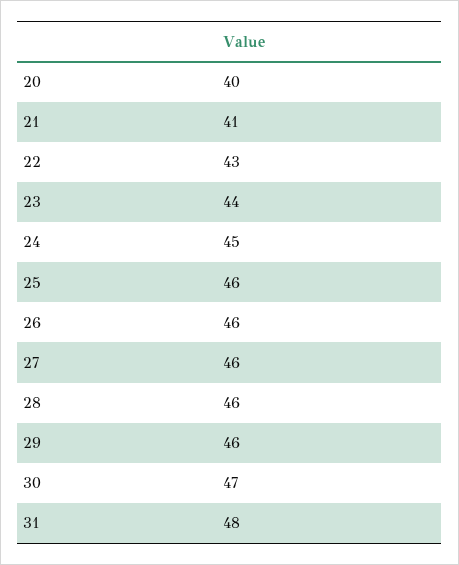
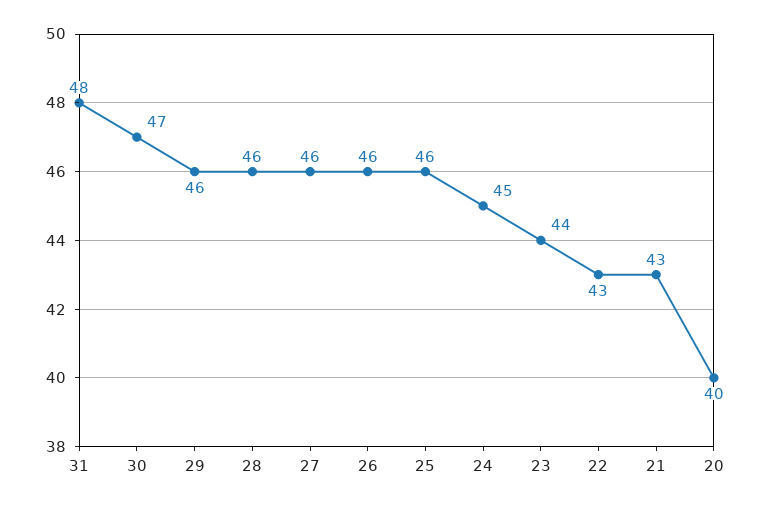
21: 41 -> 43

